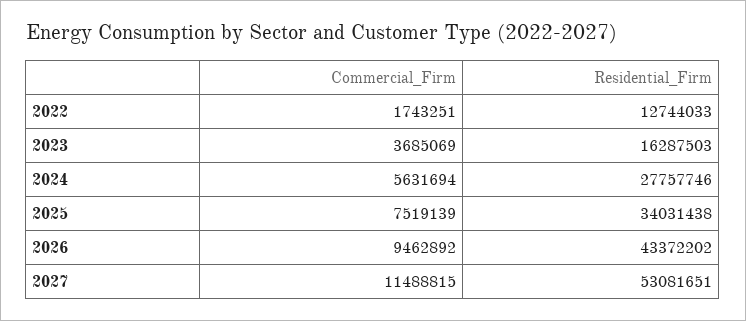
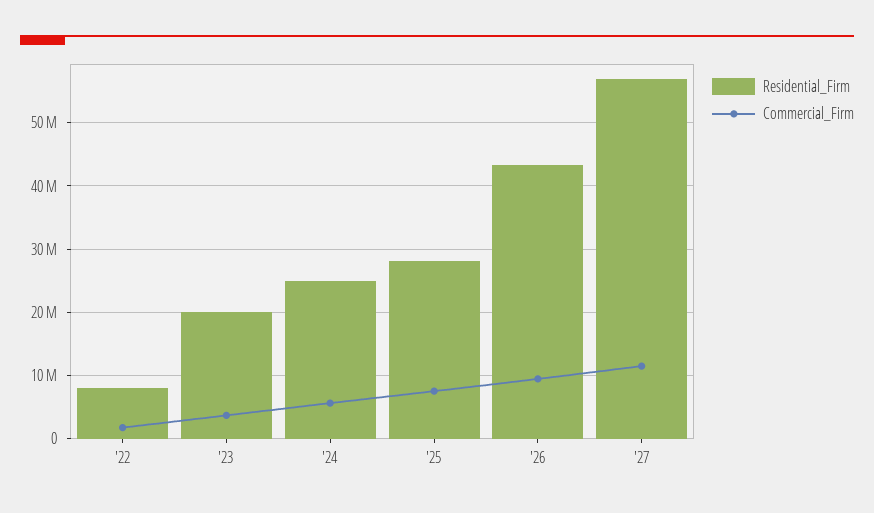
Residential_Firm, 2022: 12744033 -> 8000000
Residential_Firm, 2023: 16287503 -> 20000000
Residential_Firm, 2024: 27757746 -> 25000000
Residential_Firm, 2025: 34031438 -> 28000000
Residential_Firm, 2027: 53081651 -> 57000000

